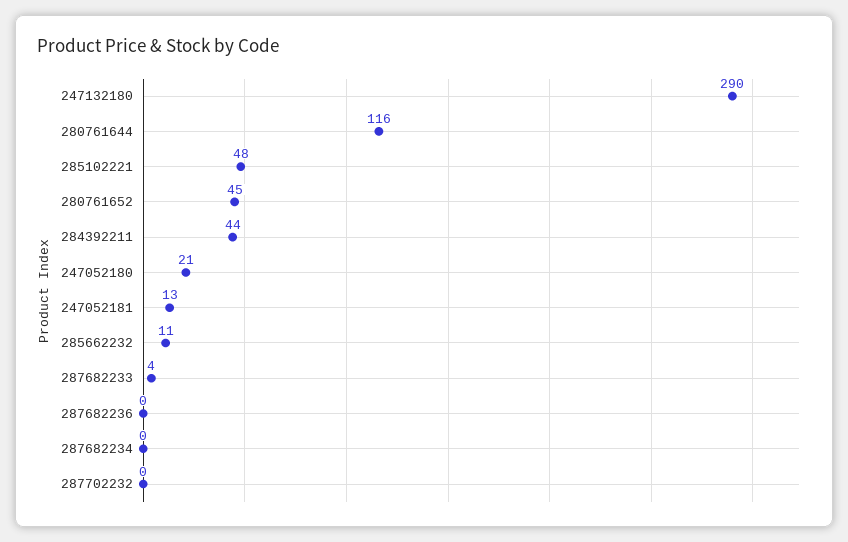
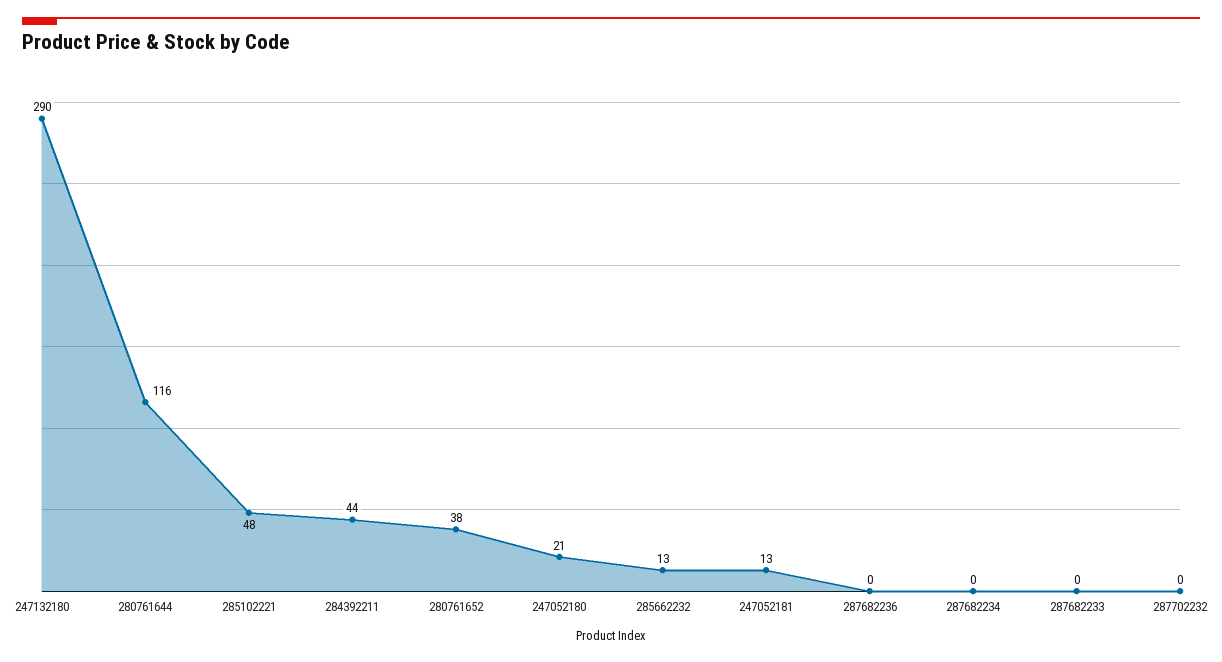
280761652: 45 -> 38
285662232: 11 -> 13
287682233: 4 -> 0

